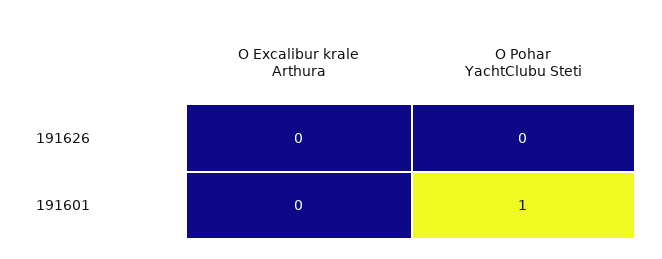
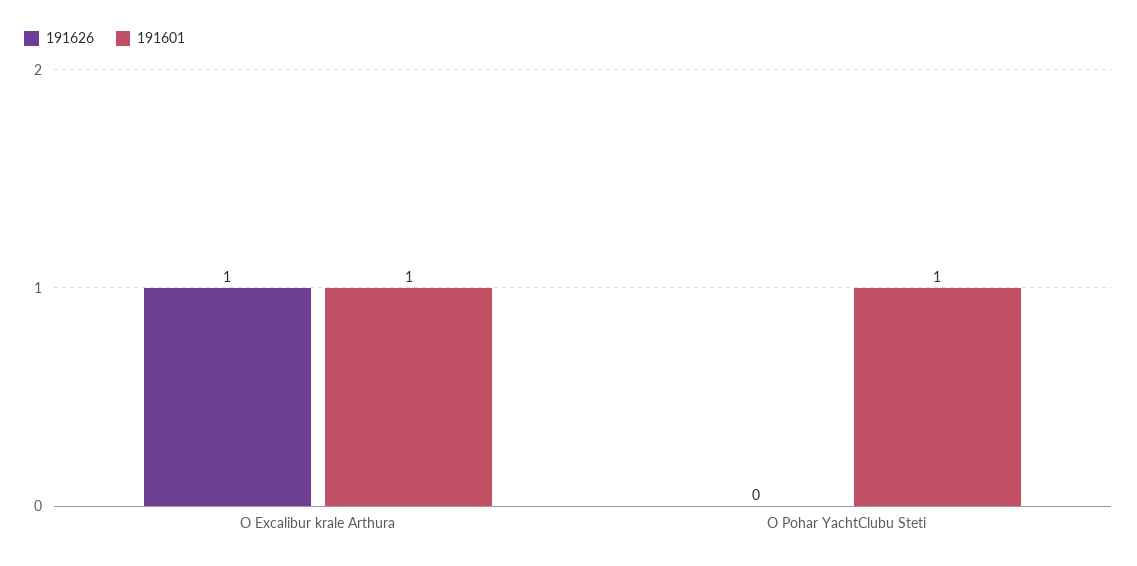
191626, O Excalibur krale Arthura: 0 -> 1
191601, O Excalibur krale Arthura: 0 -> 1

